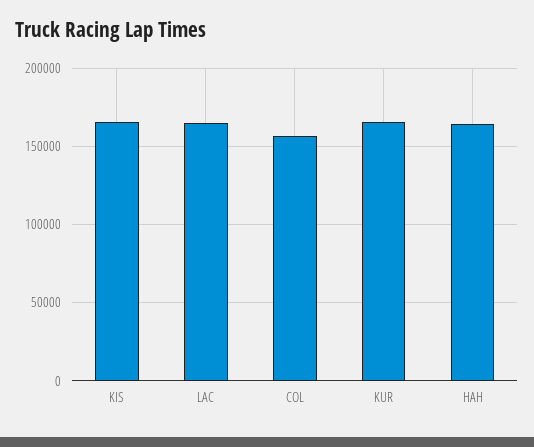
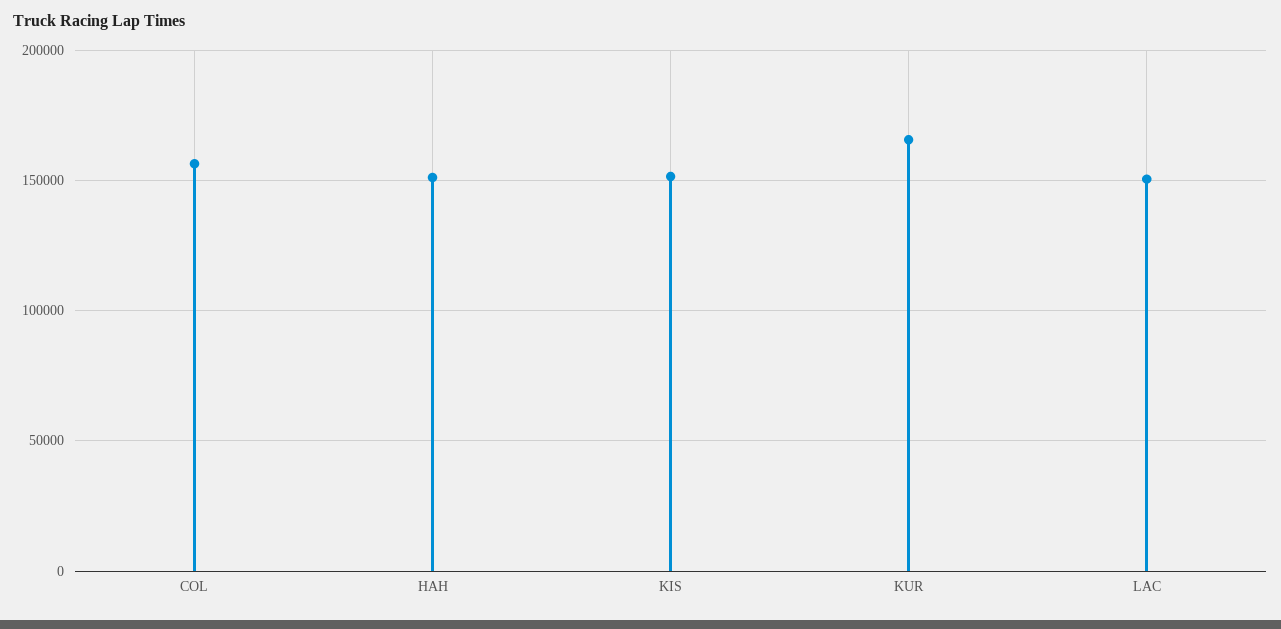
KIS: 165000 -> 150000
LAC: 165000 -> 150000
HAH: 165000 -> 150000

